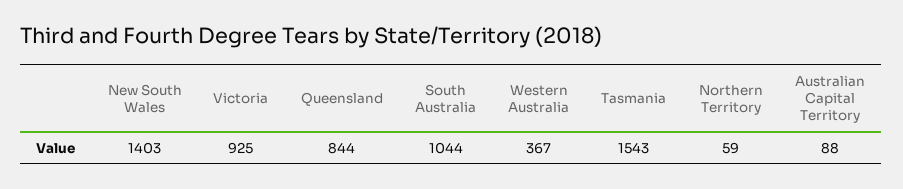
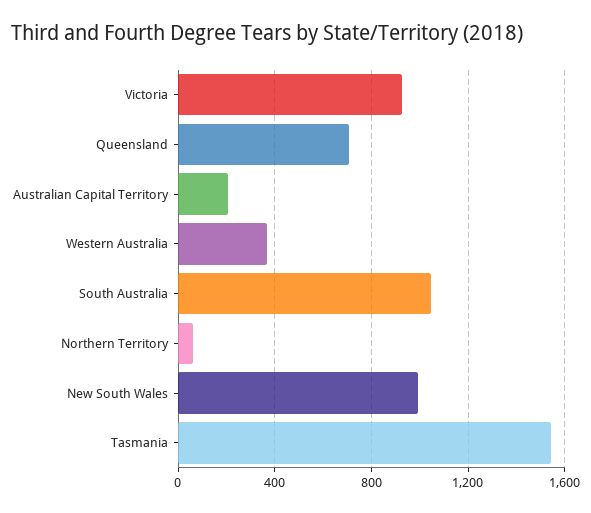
New South Wales: 1403 -> 1000
Queensland: 844 -> 700
Australian Capital Territory: 88 -> 200

